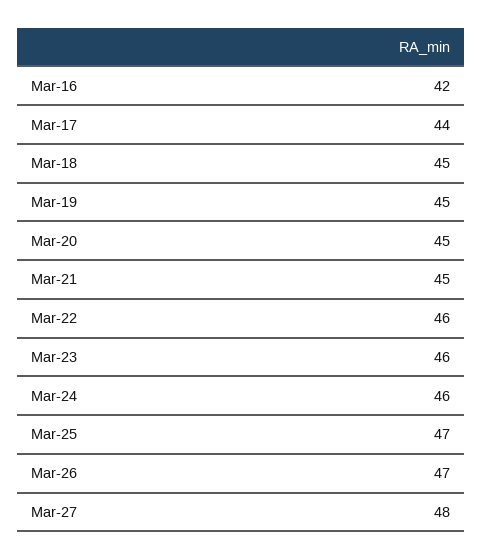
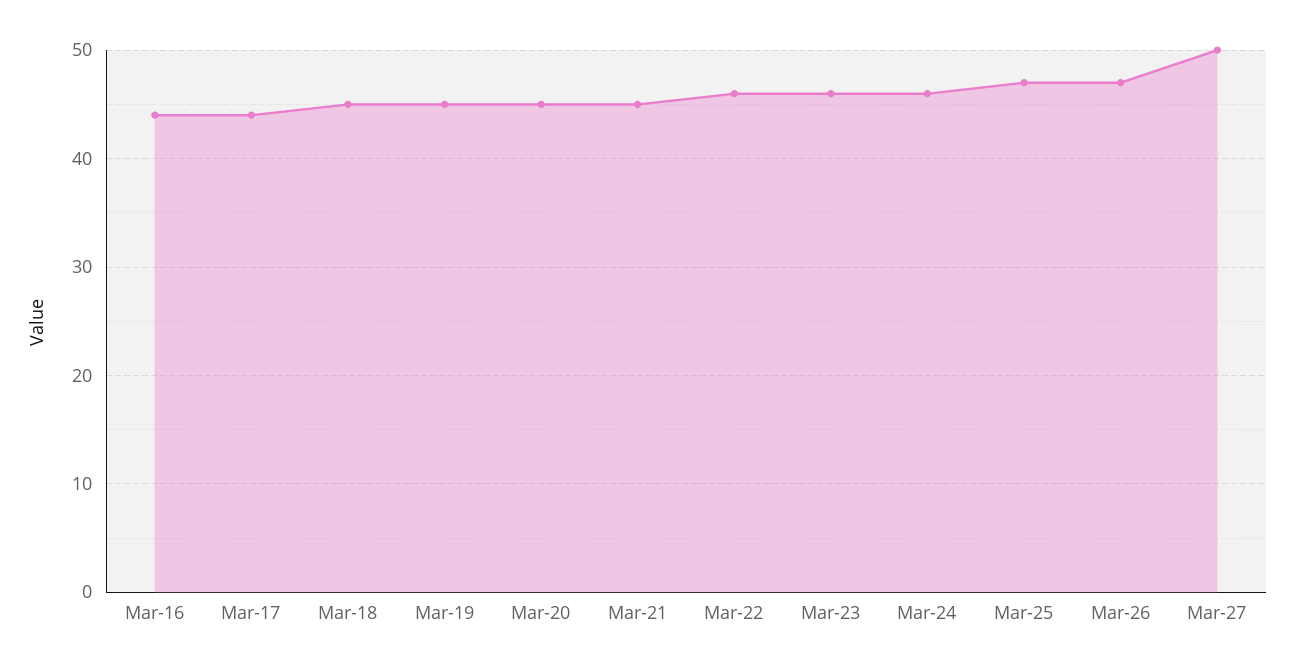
Mar-16: 42 -> 44
Mar-27: 48 -> 50

